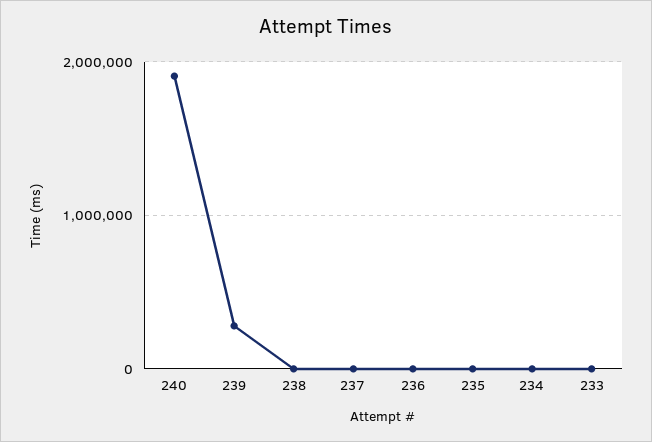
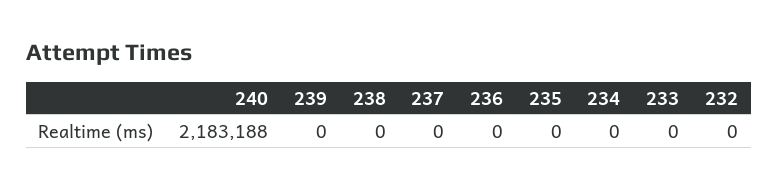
240: 1900000 -> 2183188
239: 300000 -> 0
232: none -> 0

